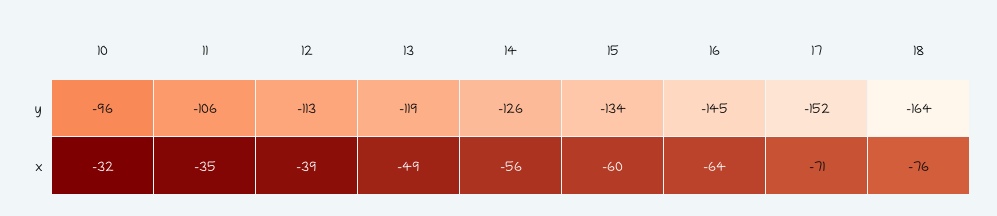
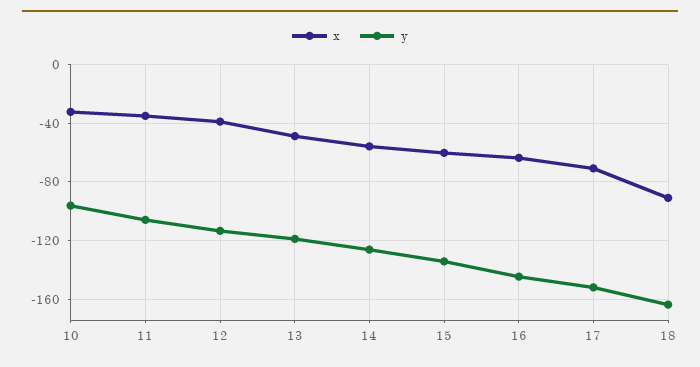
x, 18: -76 -> -90

